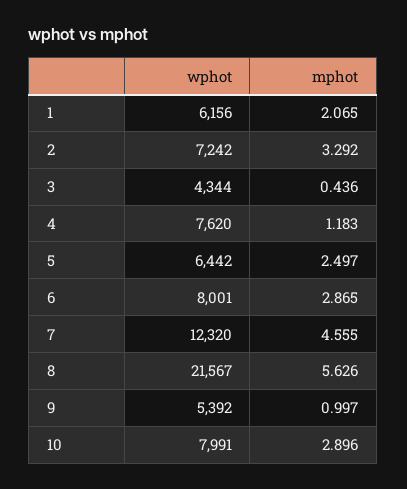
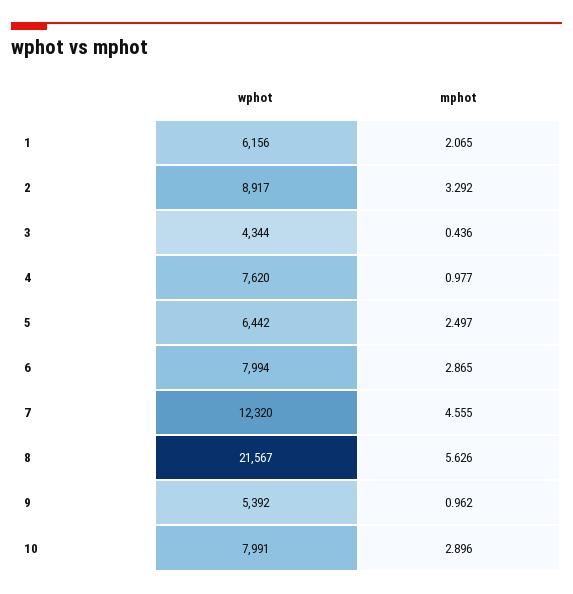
wphot, 2: 7242 -> 8917
mphot, 4: 1.183 -> 0.977
wphot, 6: 8001 -> 7994
mphot, 9: 0.997 -> 0.962

